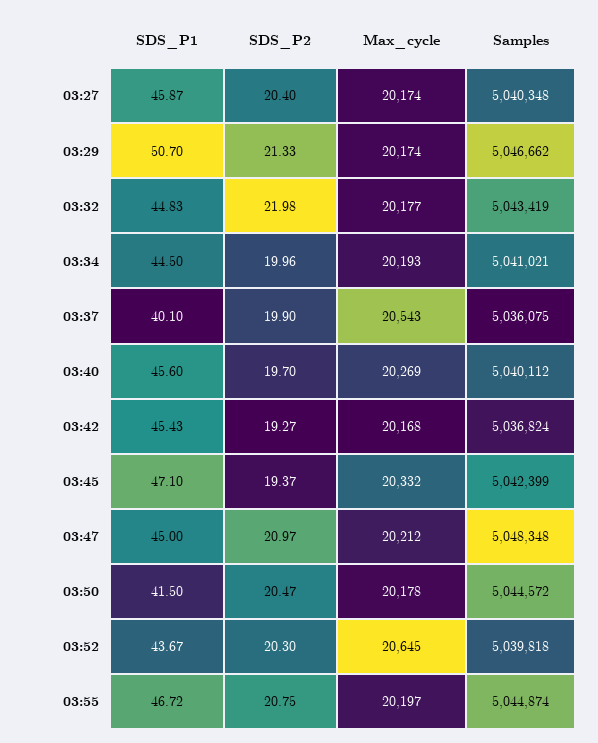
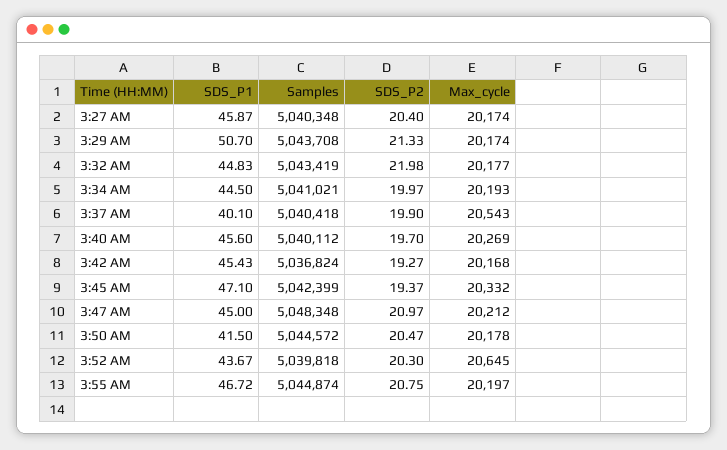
Samples, 03:29: 5046662 -> 5043708
SDS_P2, 03:34: 19.96 -> 19.97
Samples, 03:37: 5036075 -> 5040418

